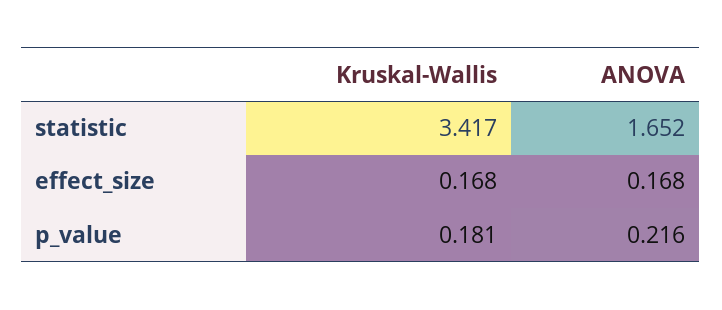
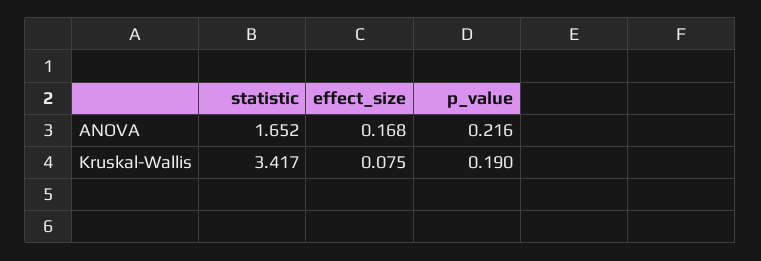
Kruskal-Wallis, effect_size: 0.168 -> 0.075
Kruskal-Wallis, p_value: 0.181 -> 0.19

